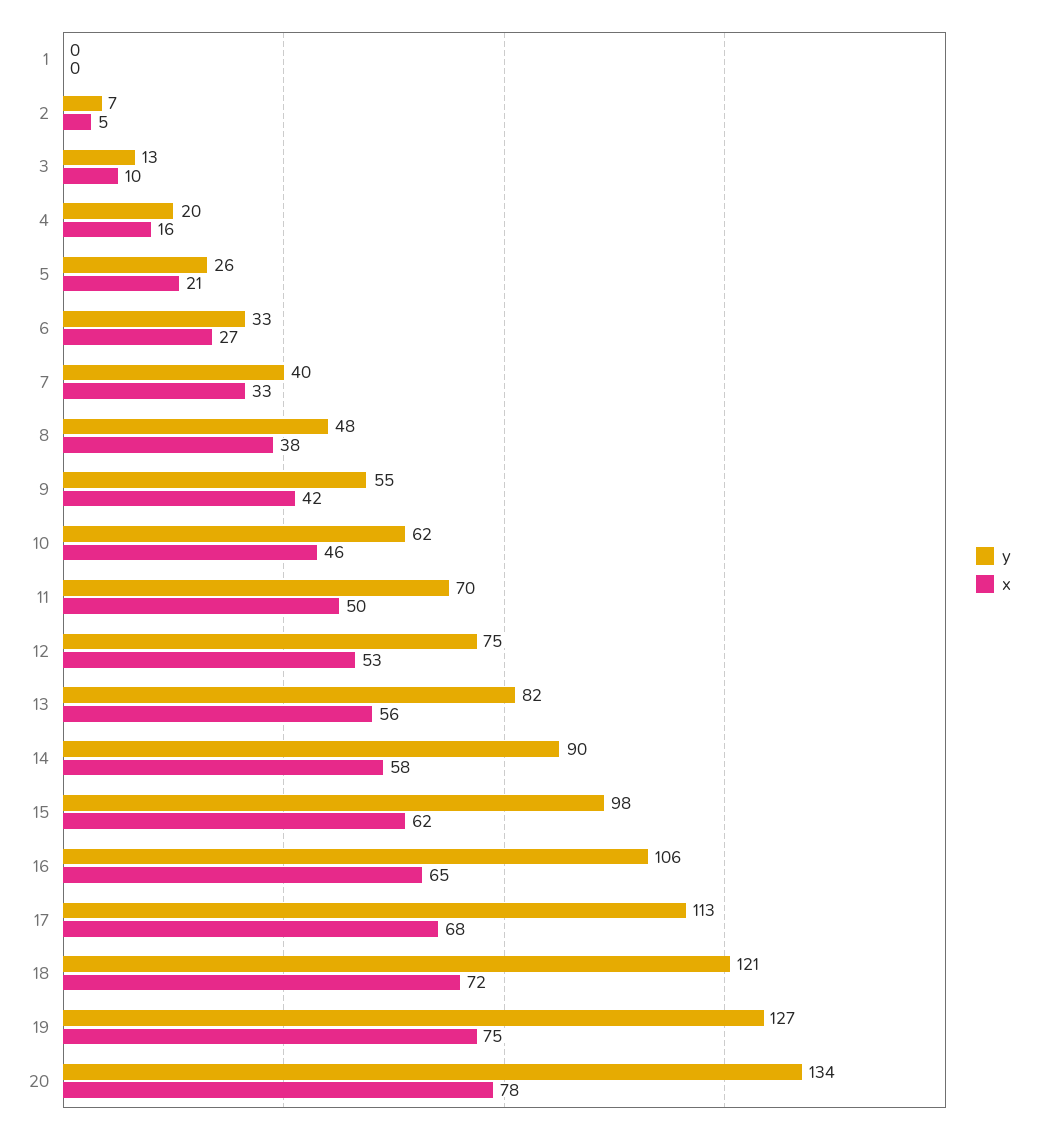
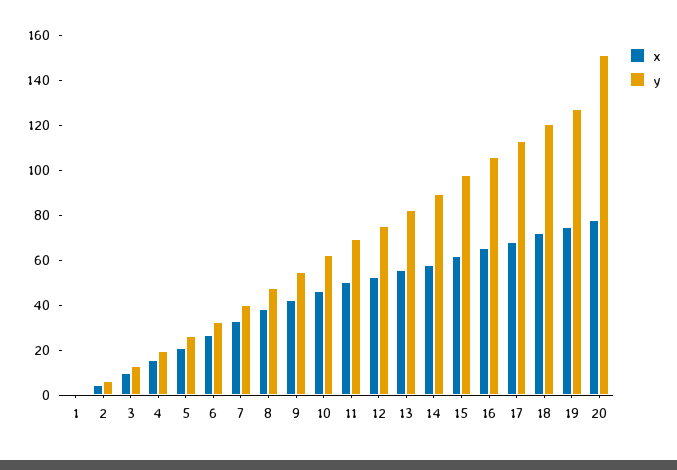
y, 20: 134 -> 150

